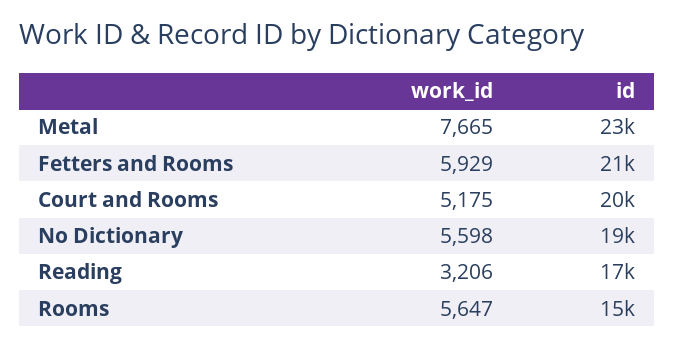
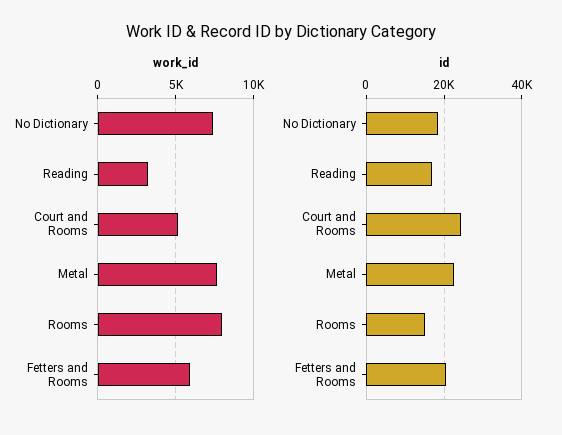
id, Court and Rooms: 20000 -> 24000
work_id, No Dictionary: 5598 -> 7500
work_id, Rooms: 5647 -> 8000

